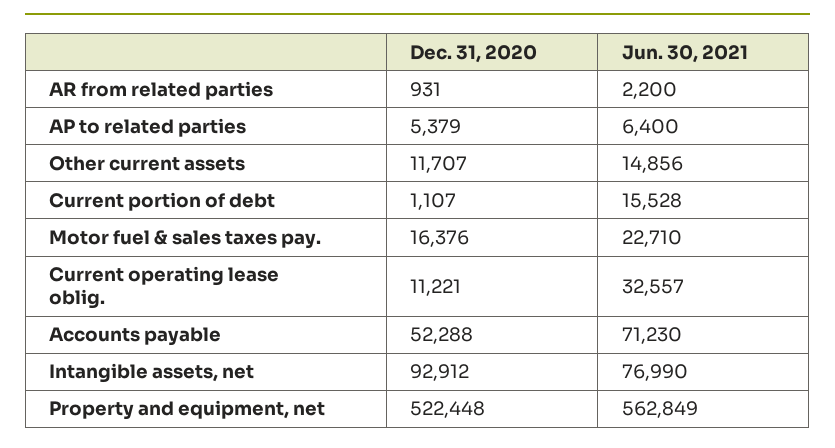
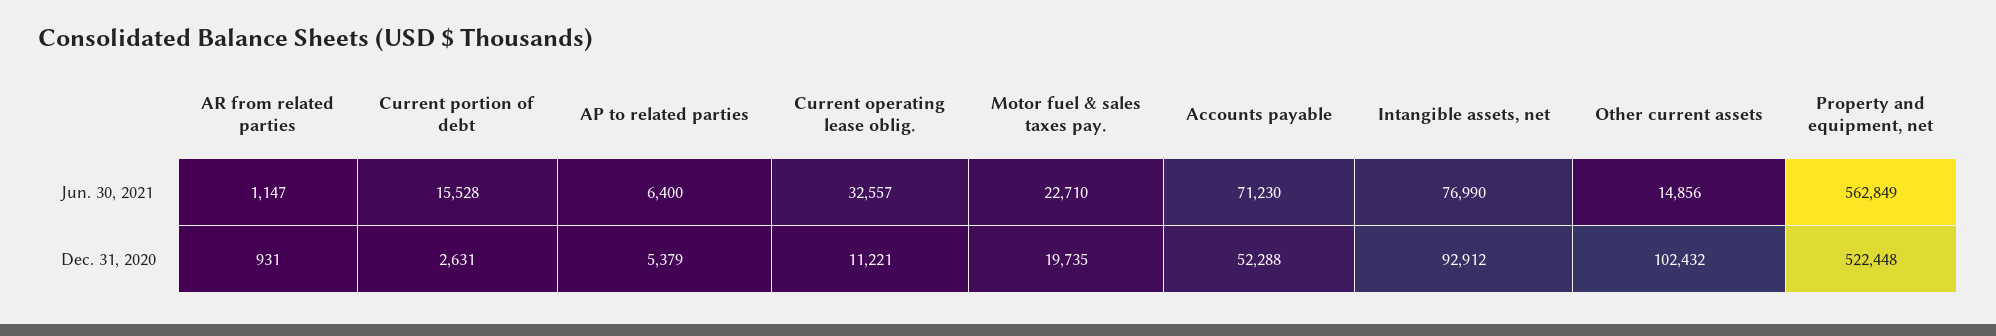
Jun. 30, 2021, AR from related parties: 2200 -> 1147
Dec. 31, 2020, Other current assets: 11707 -> 102432
Dec. 31, 2020, Current portion of debt: 1107 -> 2631
Dec. 31, 2020, Motor fuel & sales taxes pay.: 16376 -> 19735

